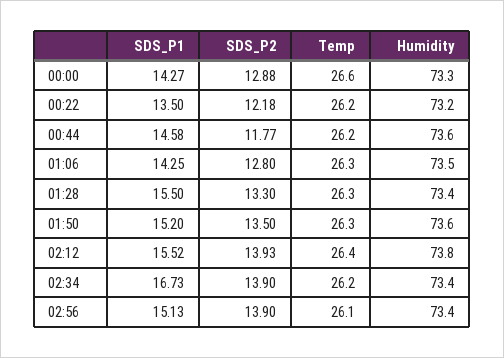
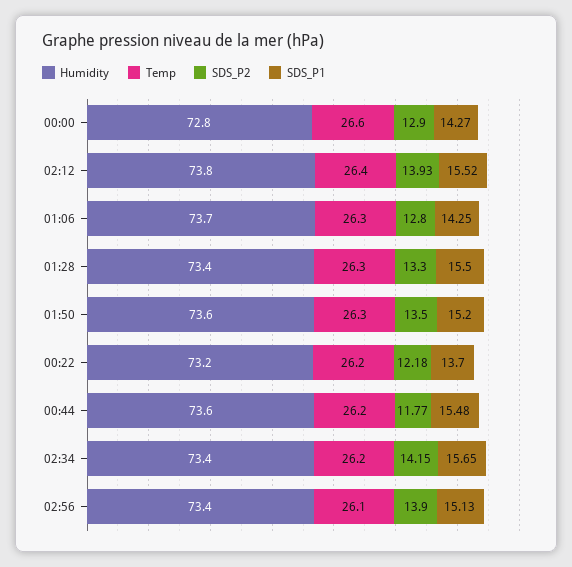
SDS_P2, 00:00: 12.88 -> 12.9
Humidity, 00:00: 73.3 -> 72.8
SDS_P1, 00:22: 13.5 -> 13.7
SDS_P1, 00:44: 14.58 -> 15.48
Humidity, 01:06: 73.5 -> 73.7
SDS_P1, 02:34: 16.73 -> 15.65
SDS_P2, 02:34: 13.9 -> 14.15

